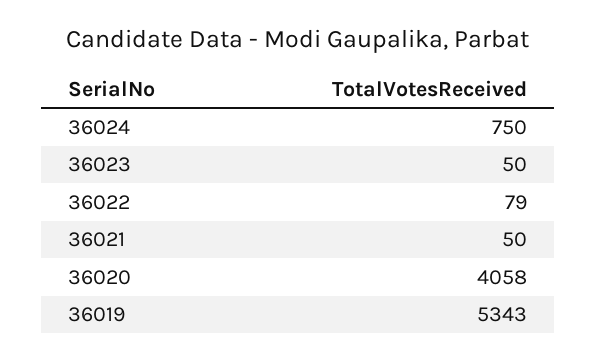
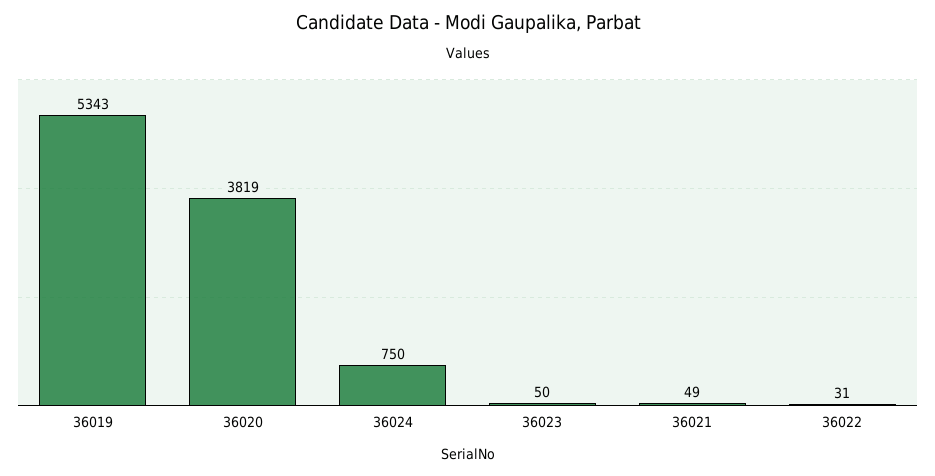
36022: 79 -> 31
36021: 50 -> 49
36020: 4058 -> 3819

